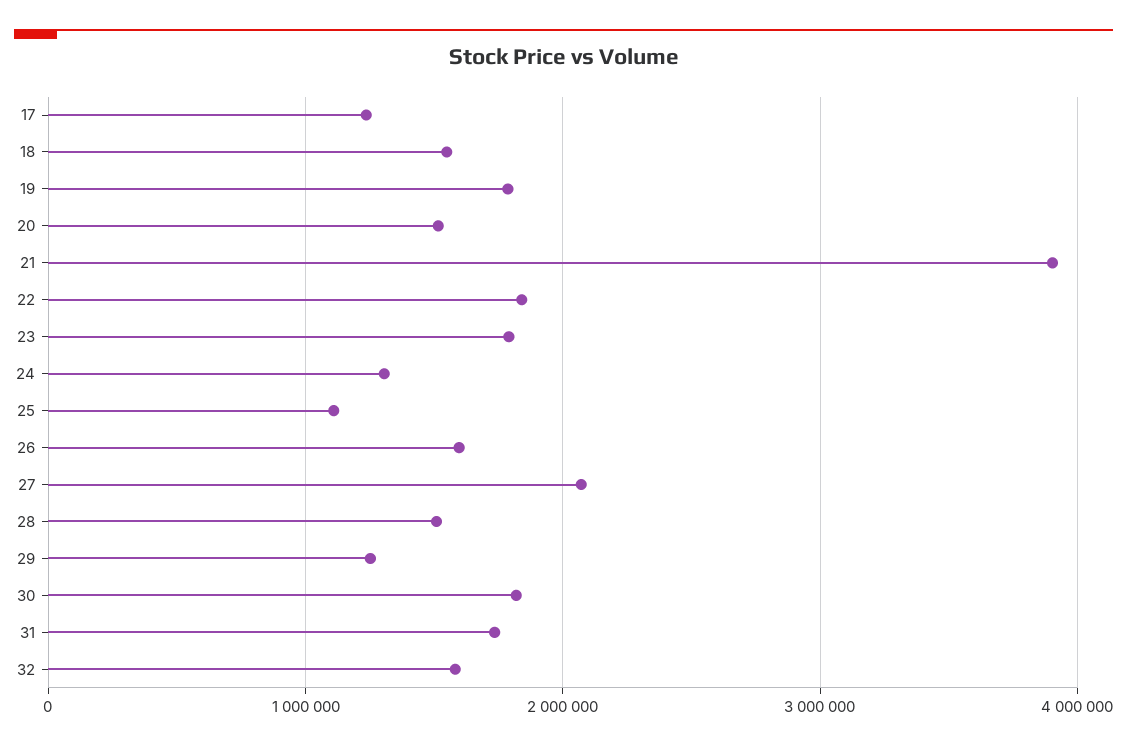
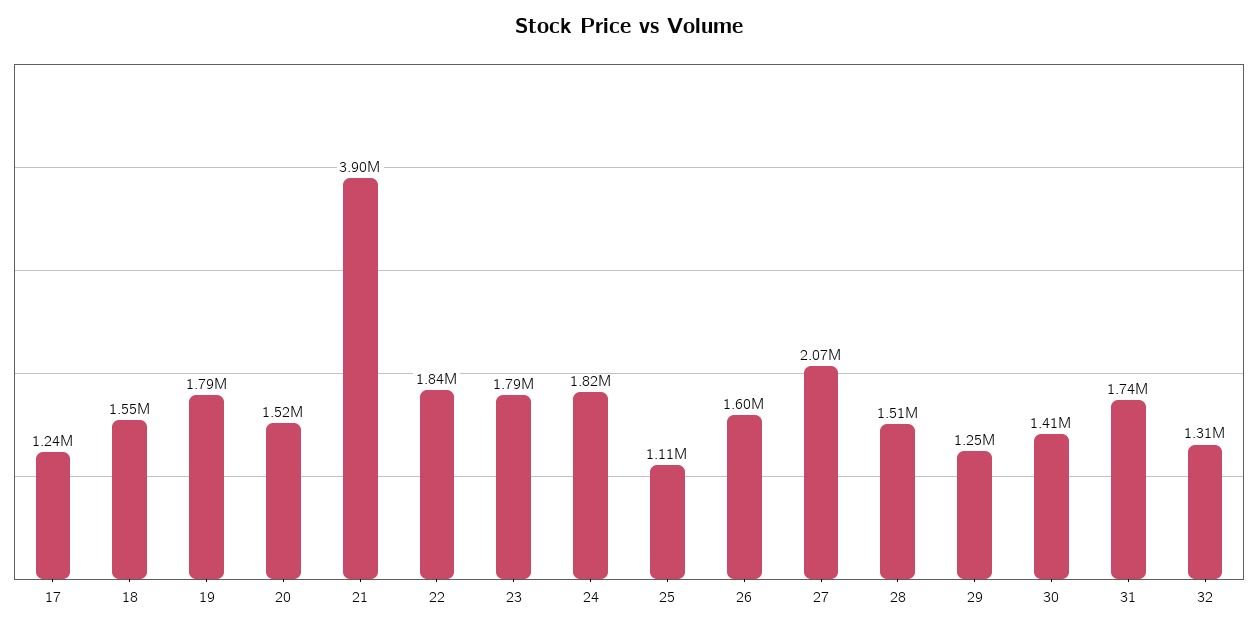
24: 1300000 -> 1820000
30: 1800000 -> 1410000
32: 1600000 -> 1310000

